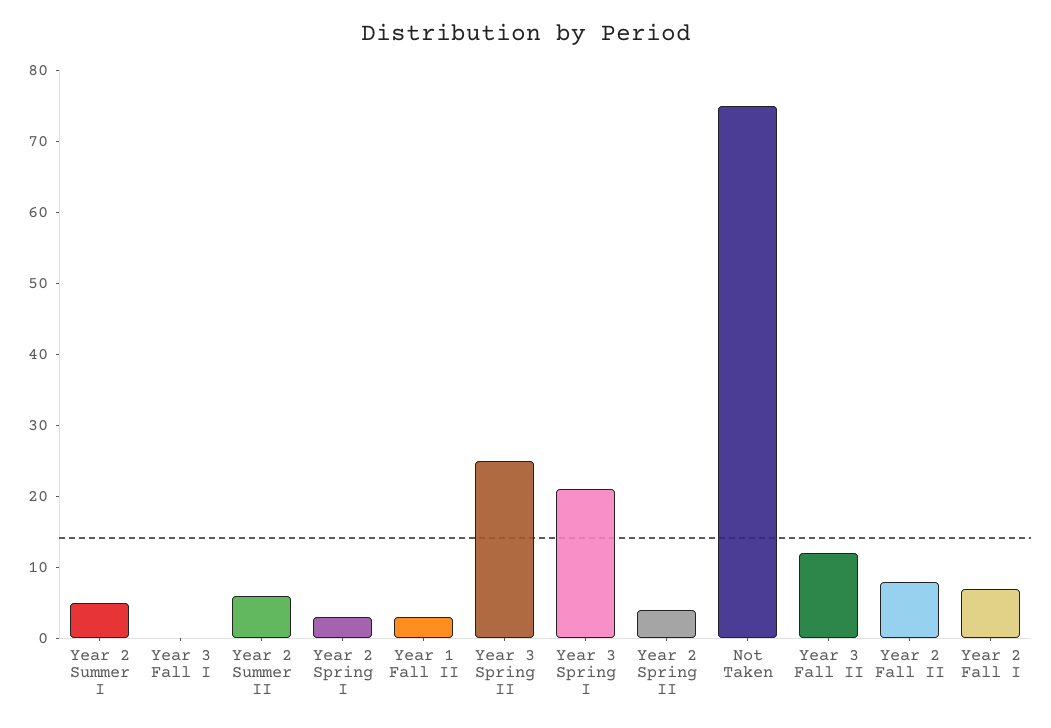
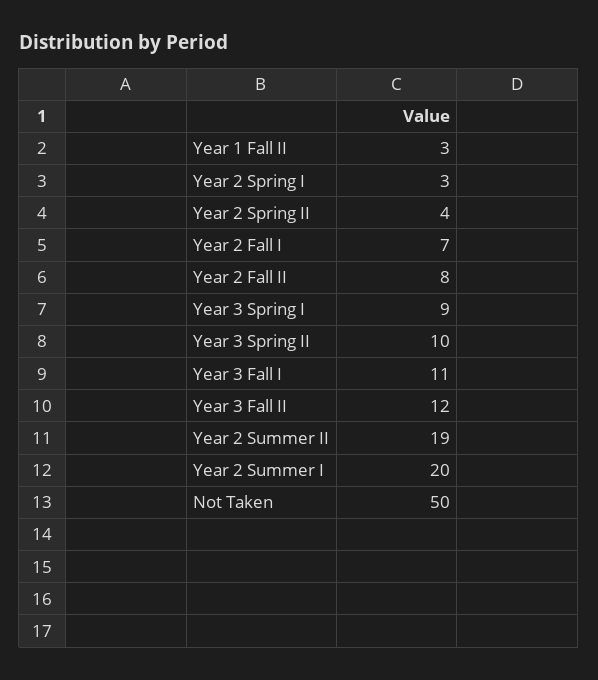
Year 2 Summer I: 5 -> 20
Year 3 Fall I: 0 -> 11
Year 2 Summer II: 5 -> 19
Year 3 Spring II: 25 -> 10
Year 3 Spring I: 20 -> 9
Not Taken: 75 -> 50

